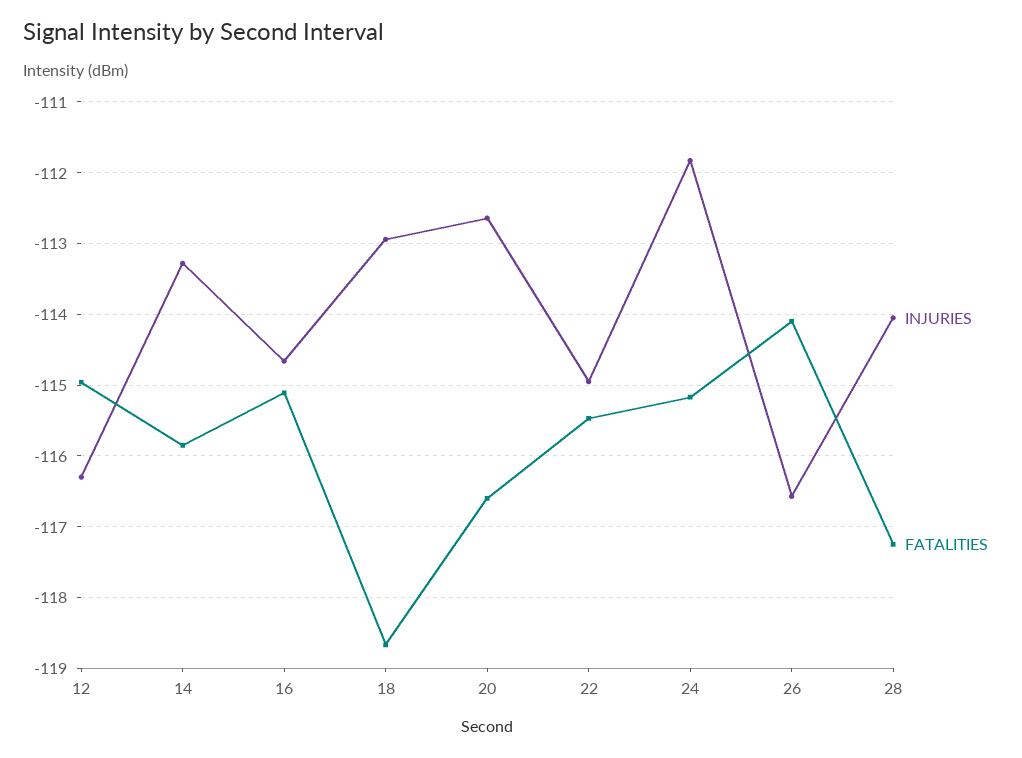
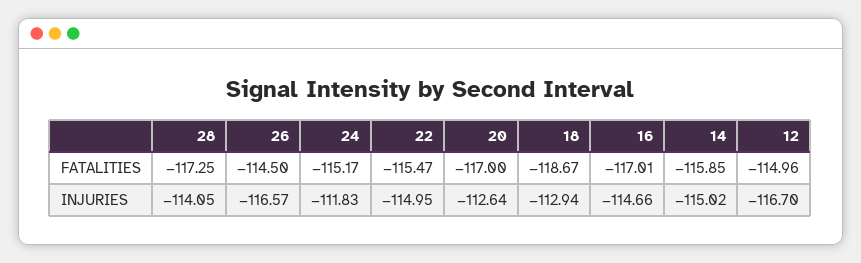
INJURIES, 12: -116.3 -> -116.7
INJURIES, 14: -113.3 -> -115.02
FATALITIES, 16: -115.1 -> -117.01
FATALITIES, 20: -116.6 -> -117
FATALITIES, 26: -114.1 -> -114.5

